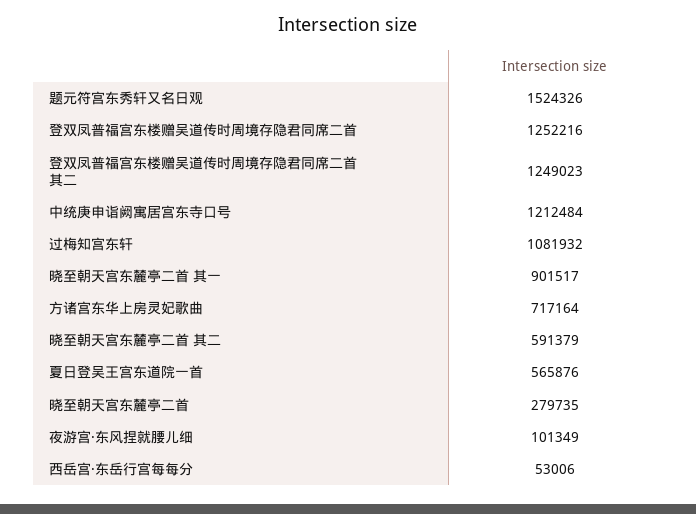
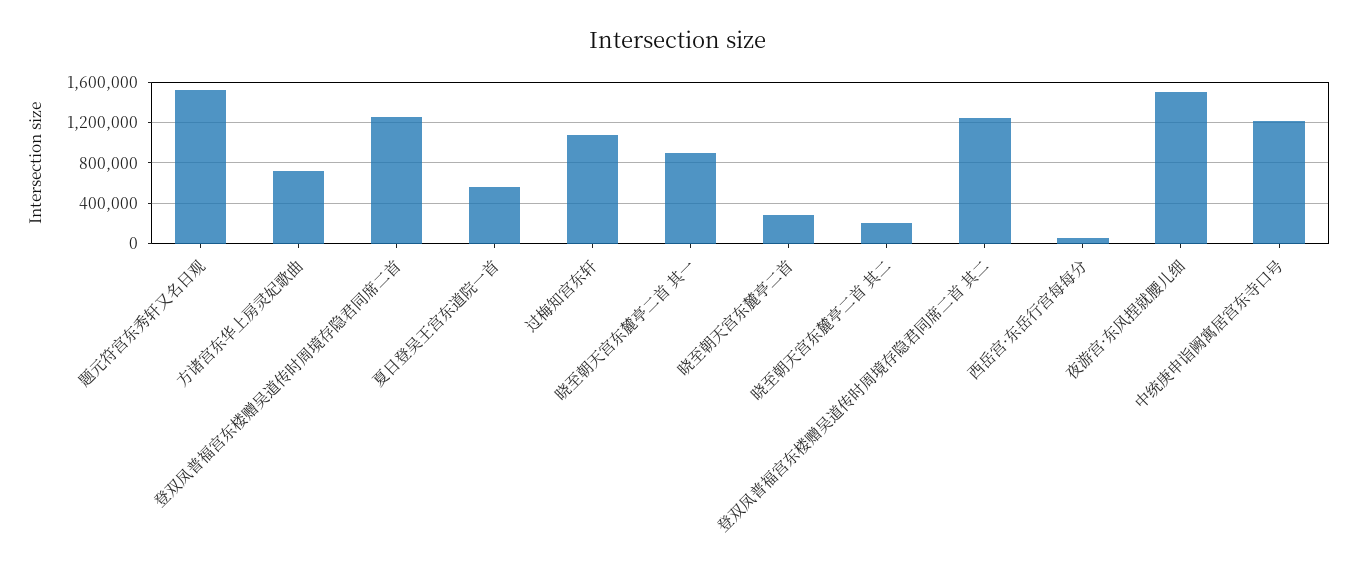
晓至朝天宫东麓亭二首 其二: 591379 -> 200000
夜游宫·东风捏就腰儿细: 101349 -> 1500000

